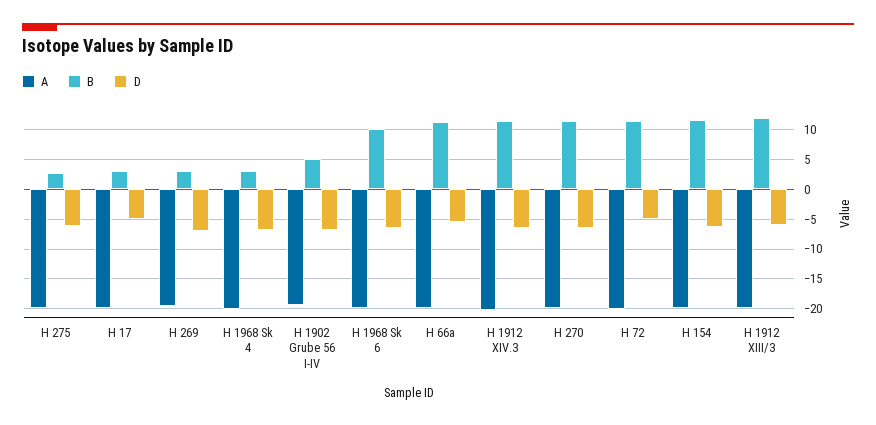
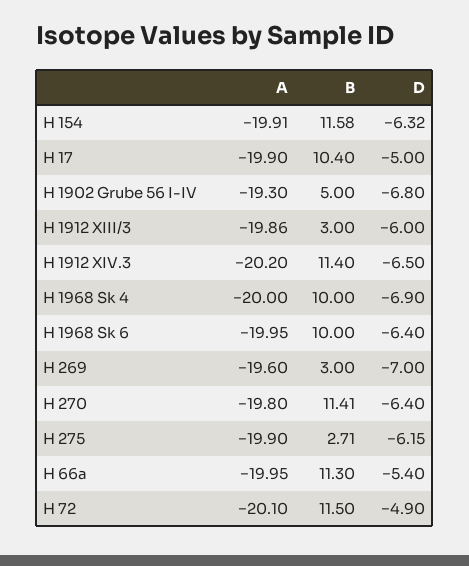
B, H 17: 2.5 -> 10.4
B, H 1968 Sk 4: 2.5 -> 10
B, H 1912 XIII/3: 12.5 -> 3

